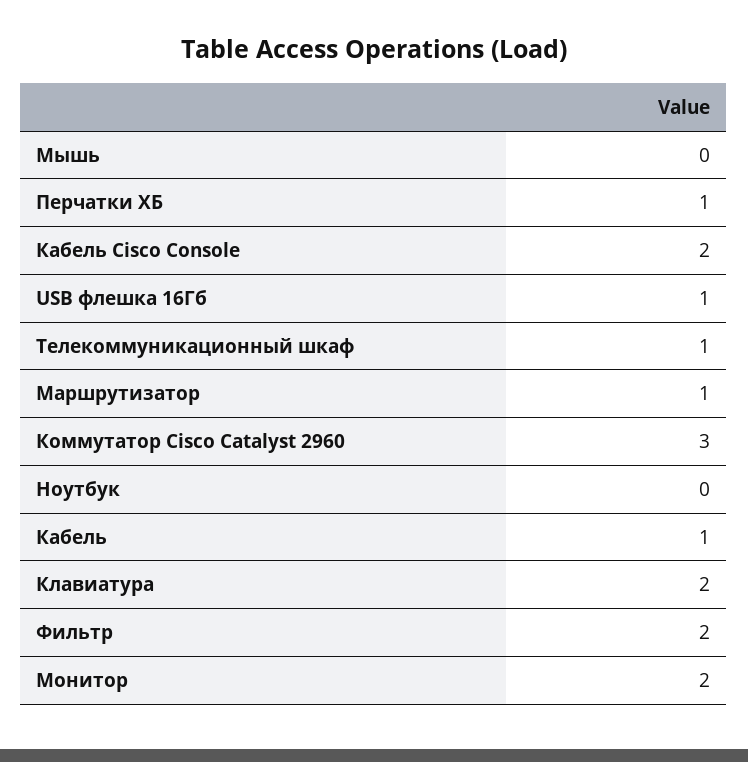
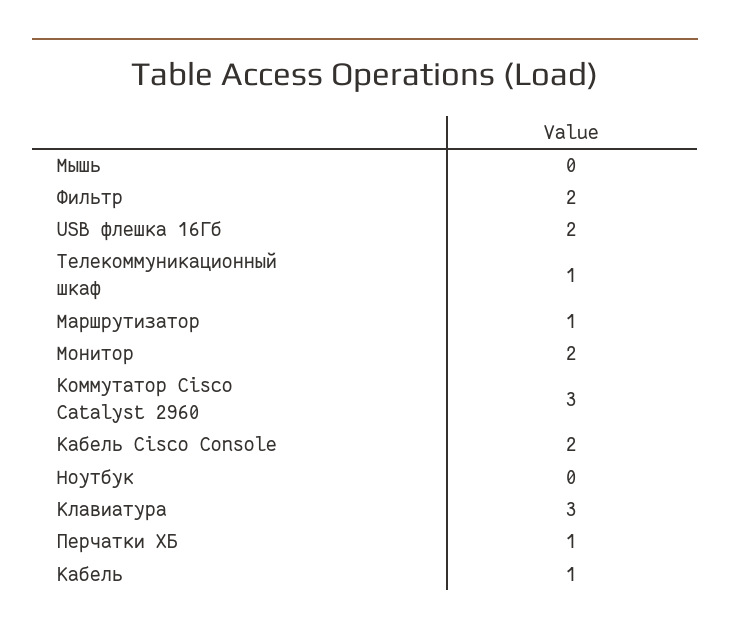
USB флешка 16Гб: 1 -> 2
Клавиатура: 2 -> 3

